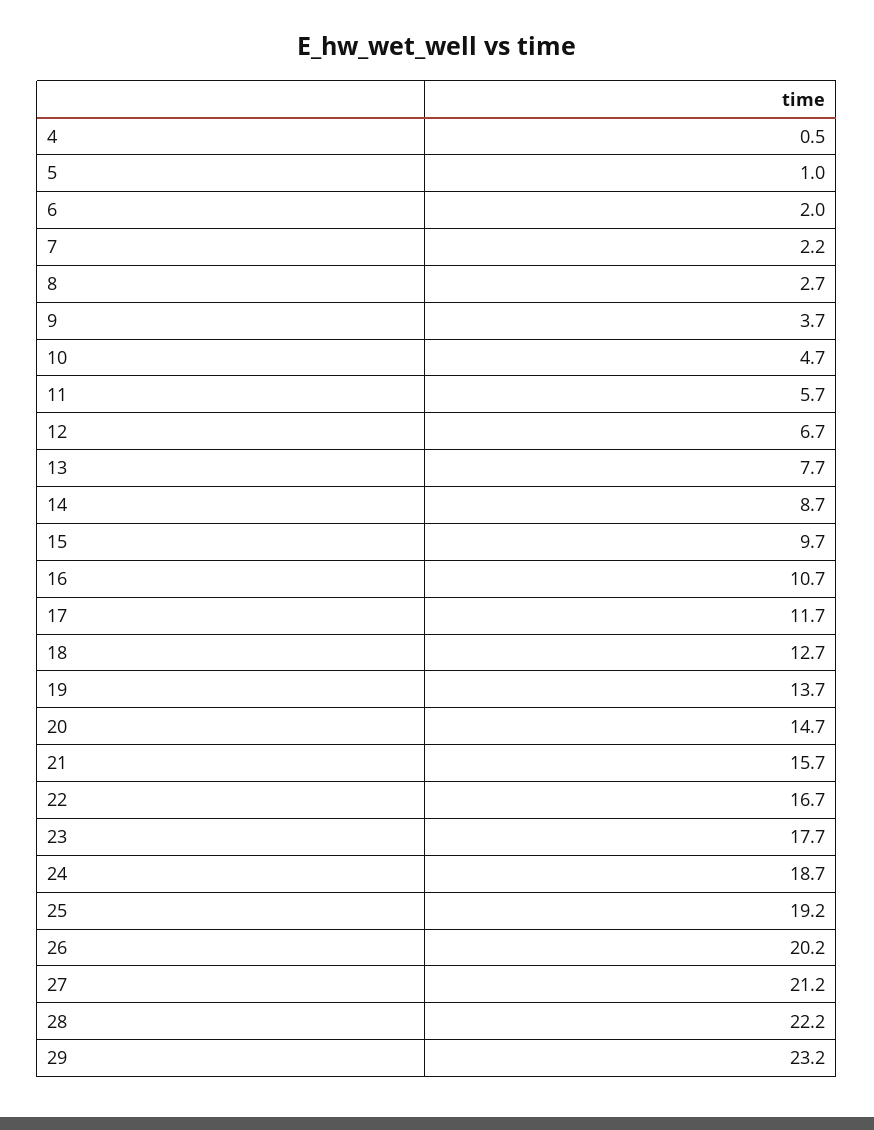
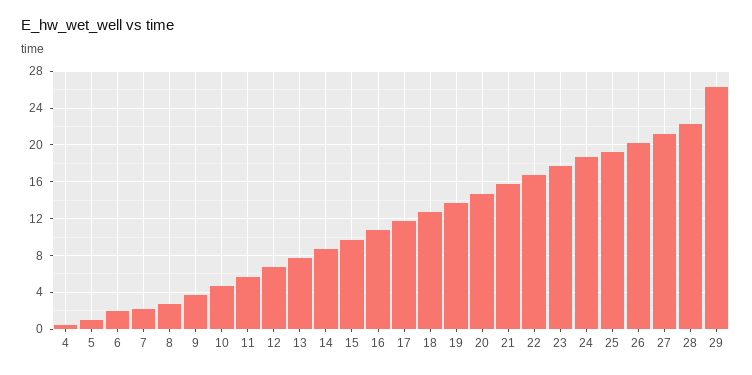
29: 23.2 -> 26

